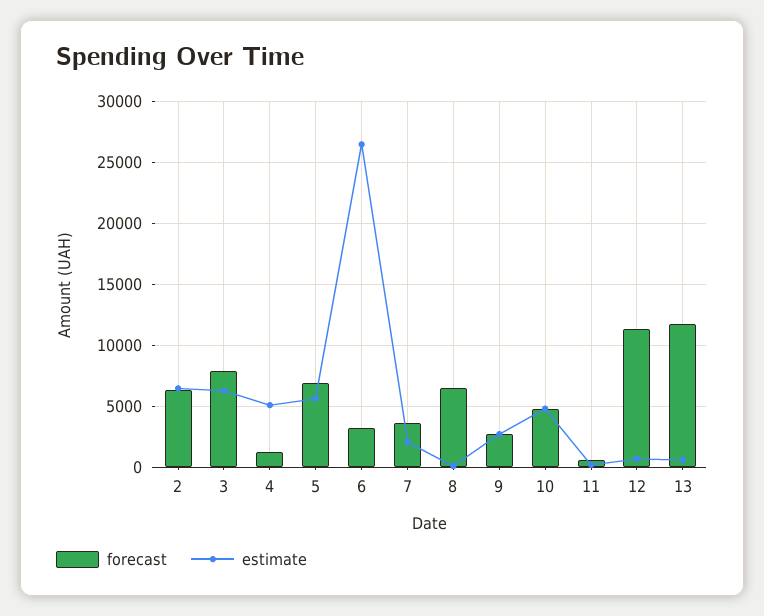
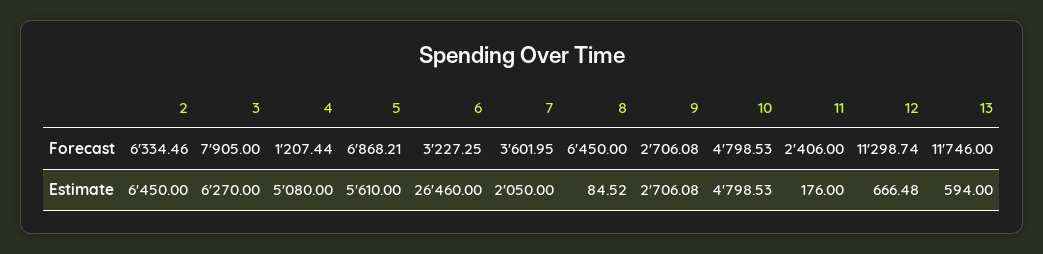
forecast, 11: 500 -> 2406

